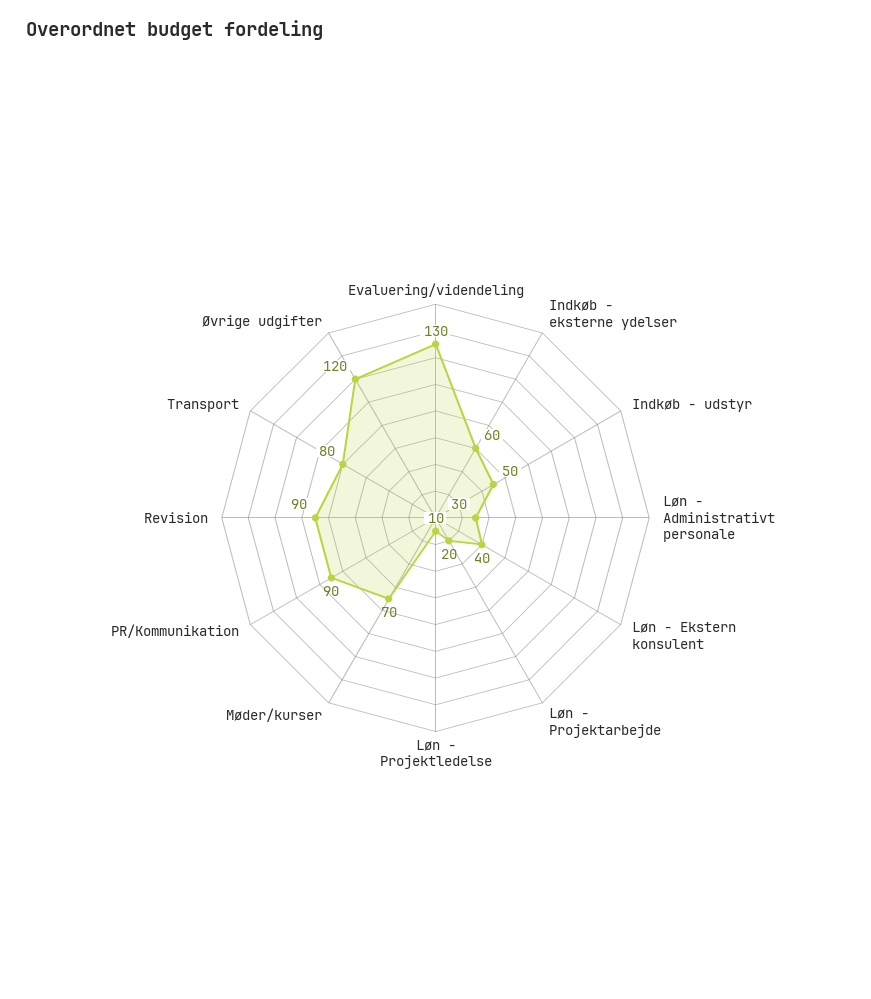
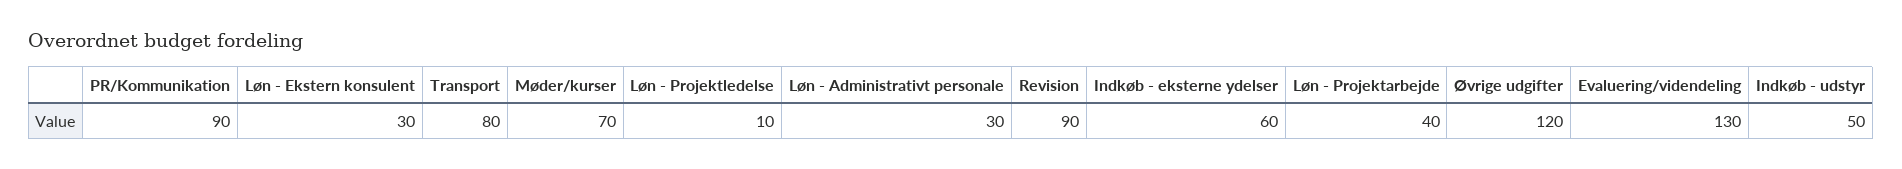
Løn - Ekstern konsulent: 40 -> 30
Løn - Projektarbejde: 20 -> 40

